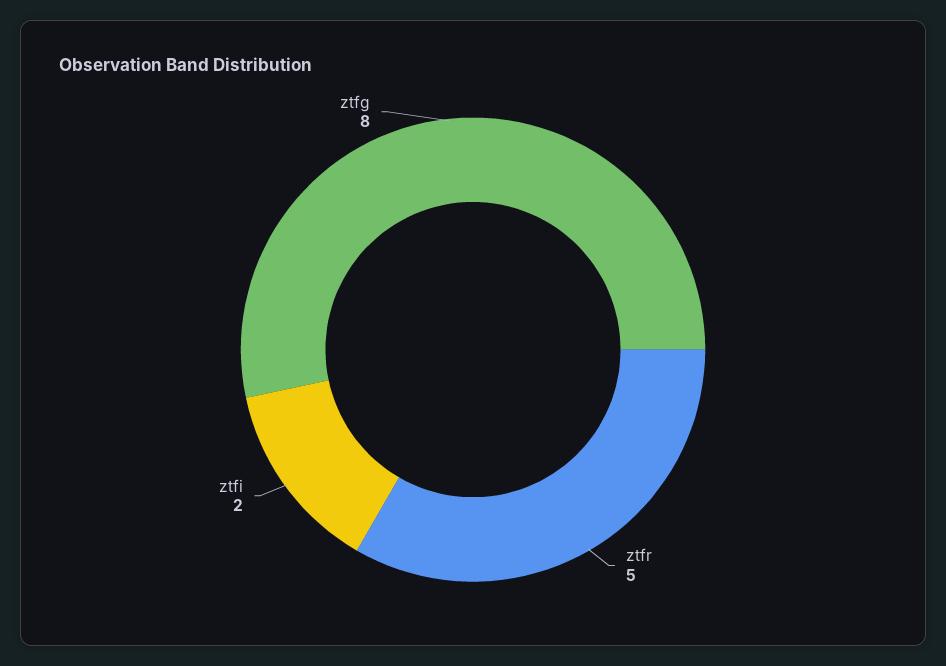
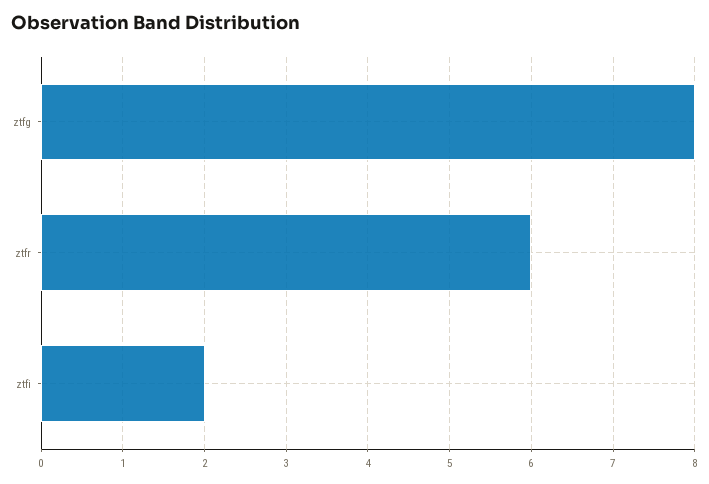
ztfr: 5 -> 6

